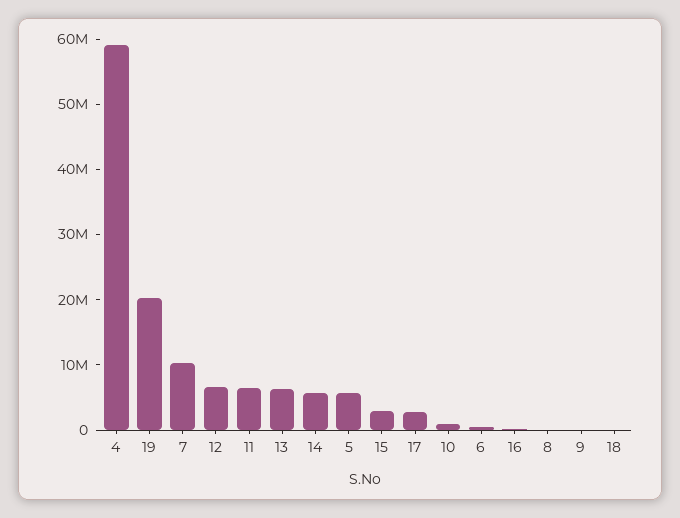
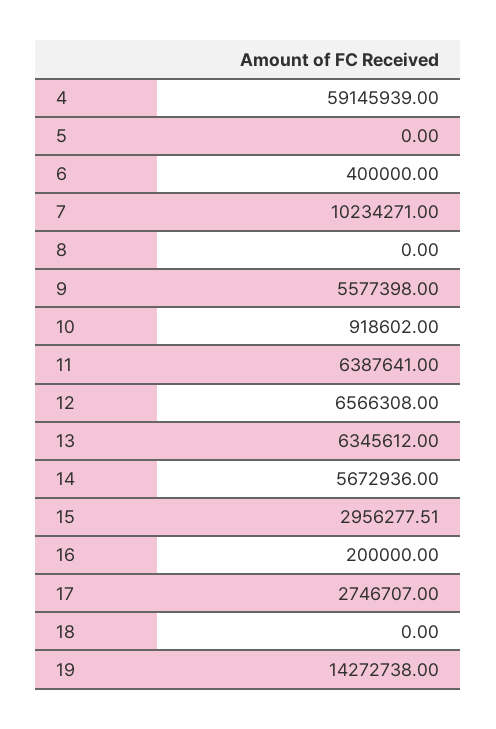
19: 20000000 -> 14272738
5: 6000000 -> 0
9: 0 -> 5577398

